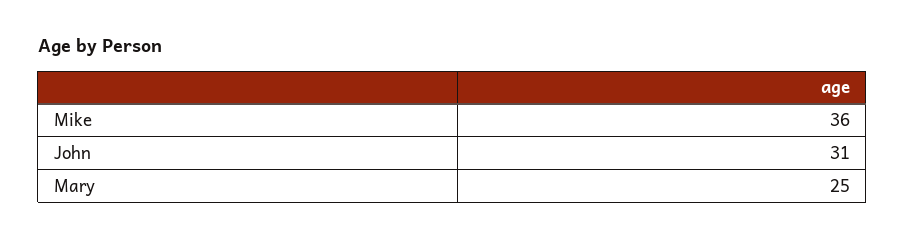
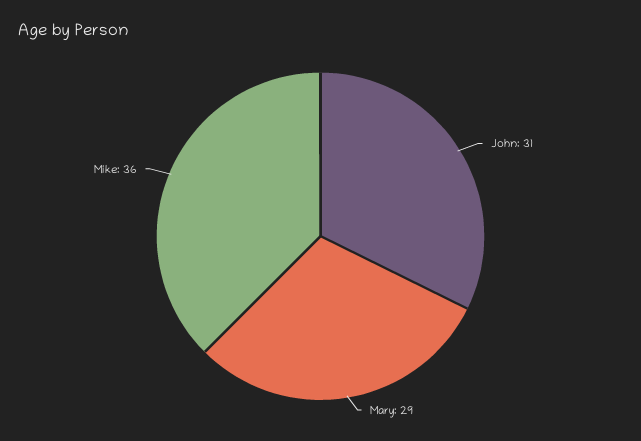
Mary: 25 -> 29

